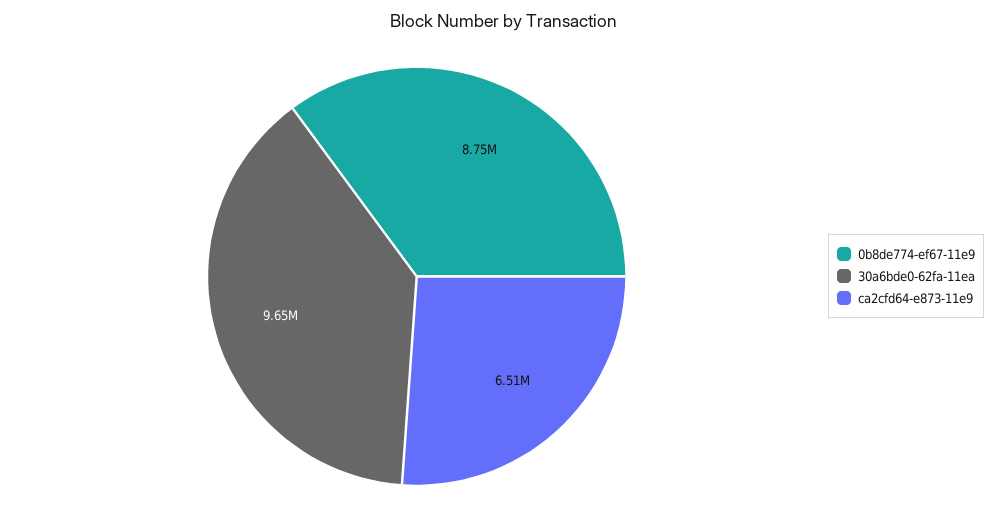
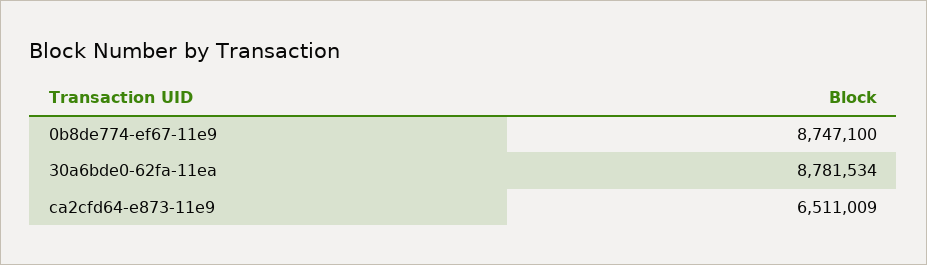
30a6bde0-62fa-11ea: 9650000 -> 8781534

